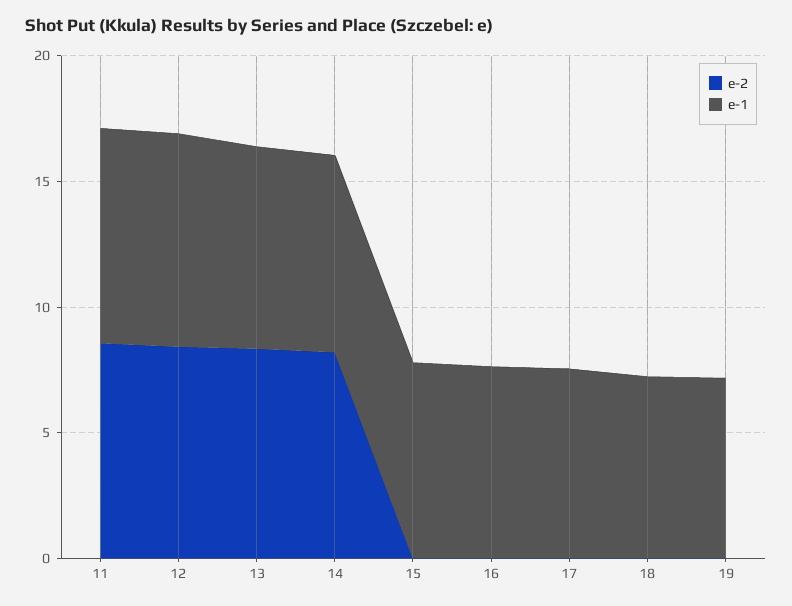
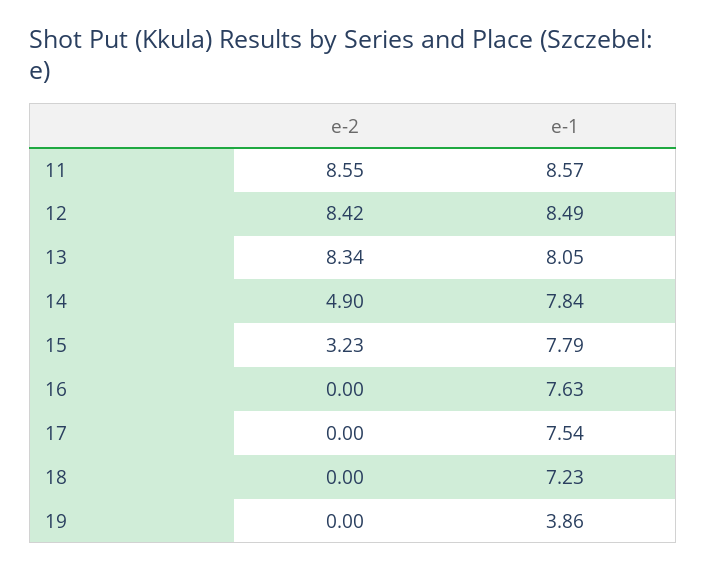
e-2, 14: 8 -> 4.9
e-2, 15: 0 -> 3.23
e-1, 19: 7 -> 3.86

